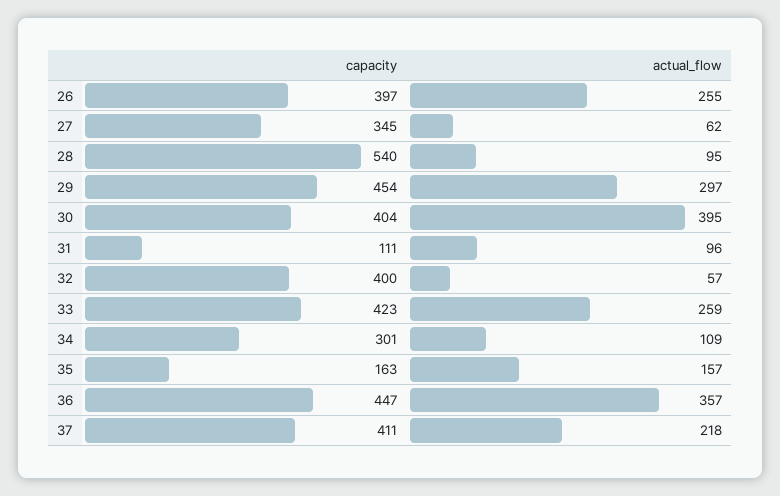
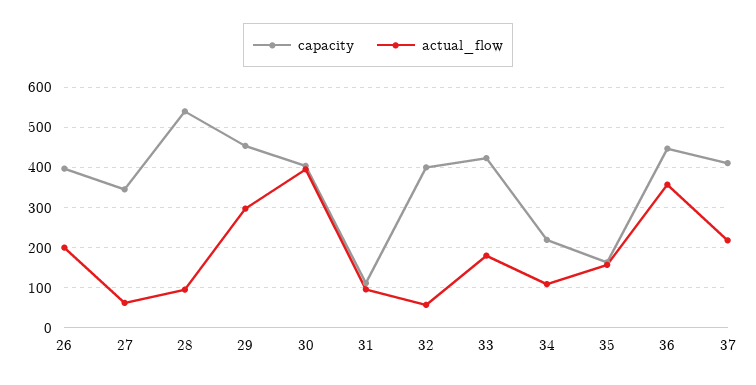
actual_flow, 26: 255 -> 200
actual_flow, 33: 259 -> 180
capacity, 34: 301 -> 220

